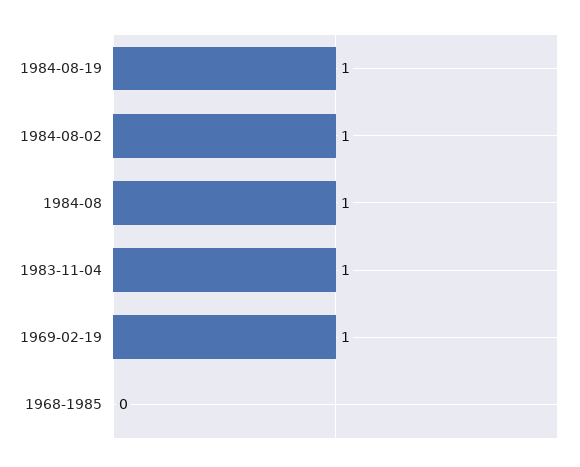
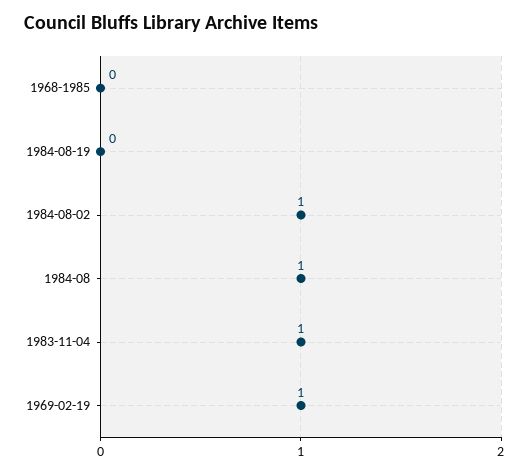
1984-08-19: 1 -> 0

